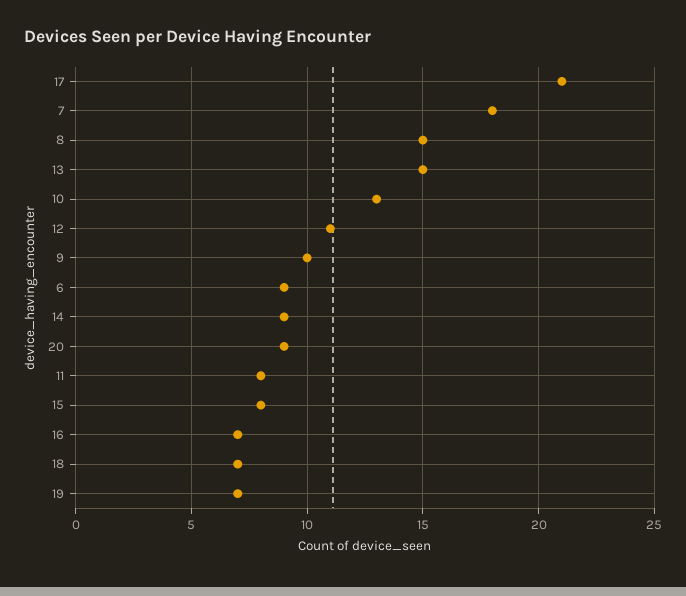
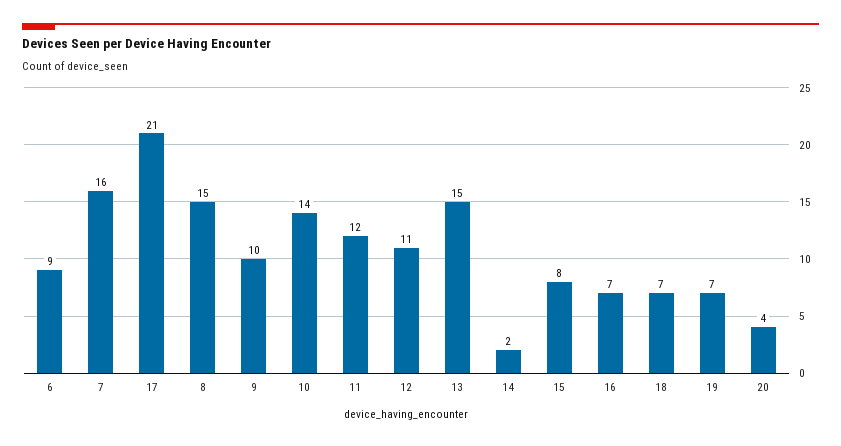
7: 18 -> 16
10: 13 -> 14
14: 9 -> 2
20: 9 -> 4
11: 8 -> 12

